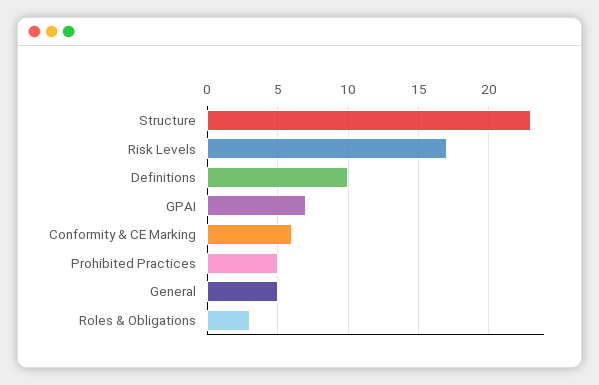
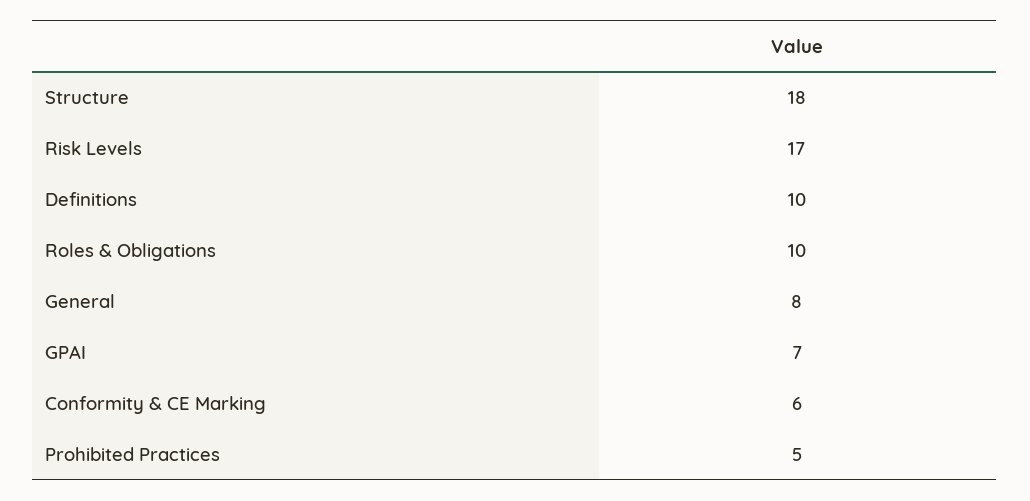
Structure: 23 -> 18
General: 5 -> 8
Roles & Obligations: 3 -> 10

